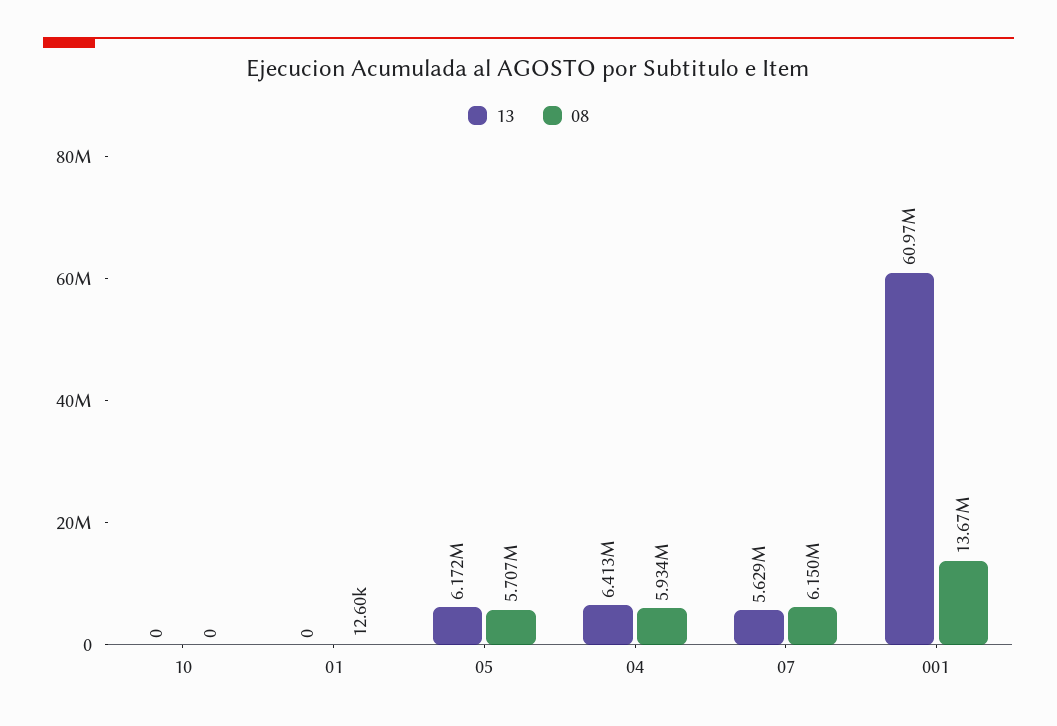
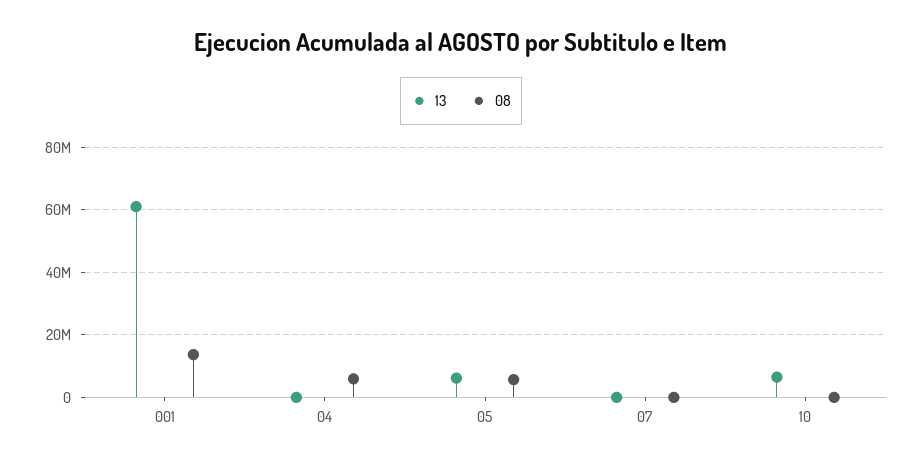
13, 10: 0 -> 6000000
13, 01: 0 -> none
08, 01: 12600 -> none
13, 04: 6413000 -> 0
13, 07: 5629000 -> 0
08, 07: 6150000 -> 0

